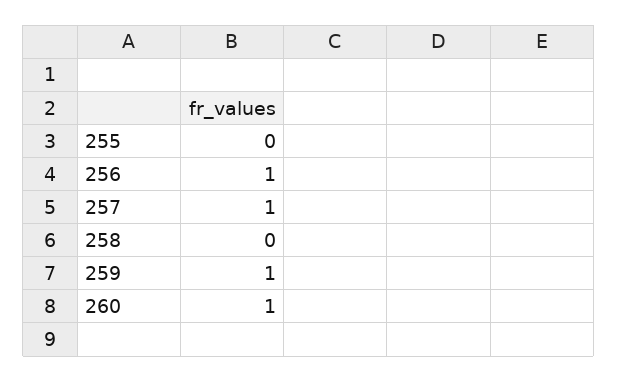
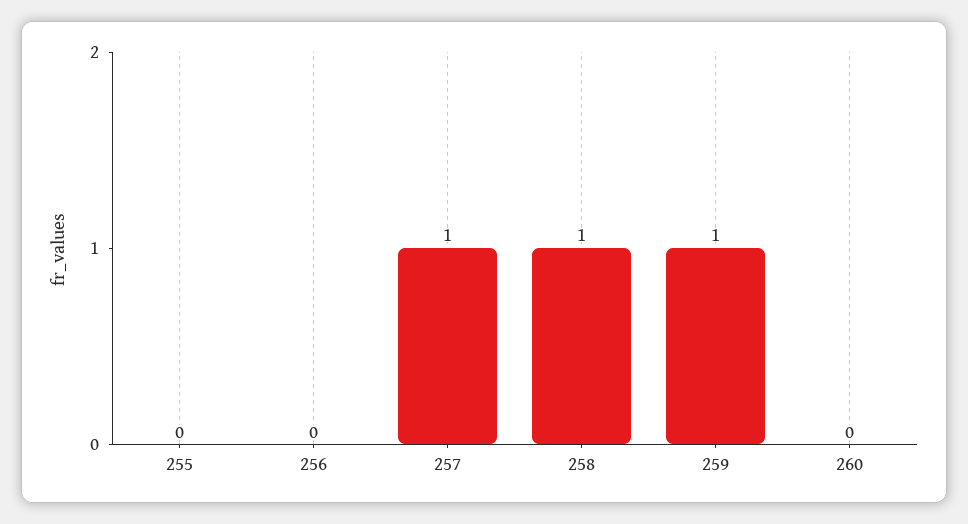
256: 1 -> 0
258: 0 -> 1
260: 1 -> 0

